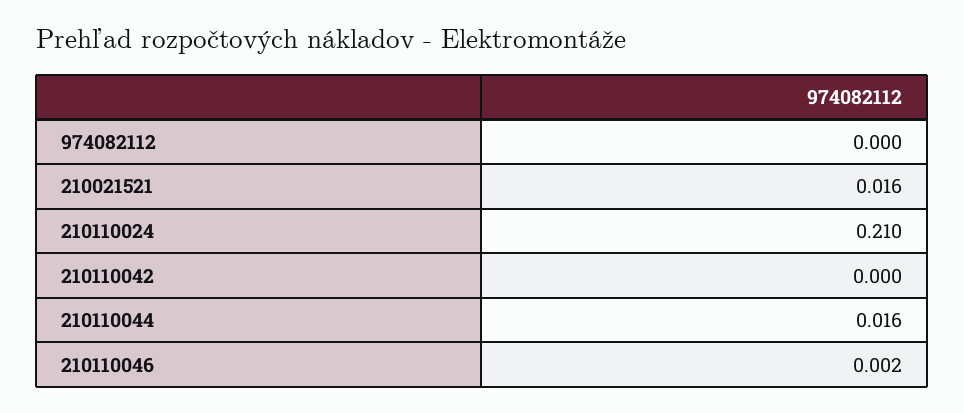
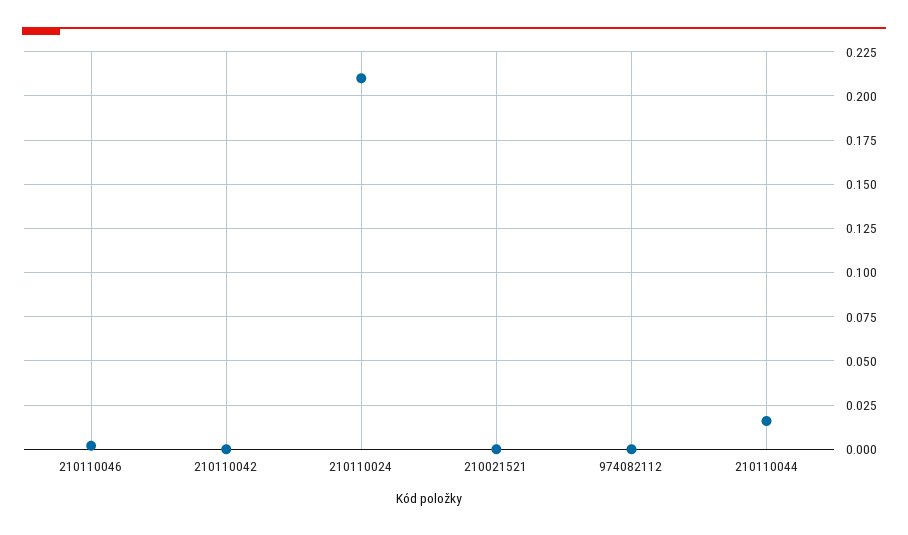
210021521: 0.016 -> 0

